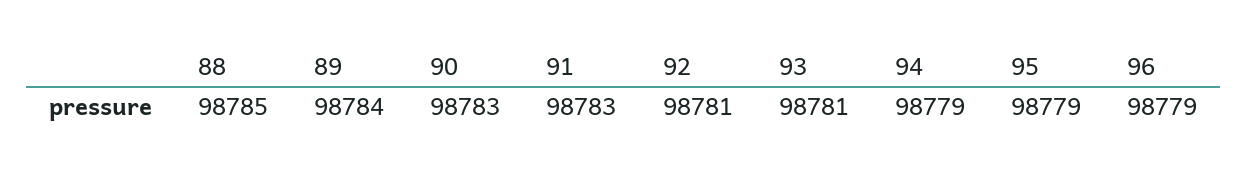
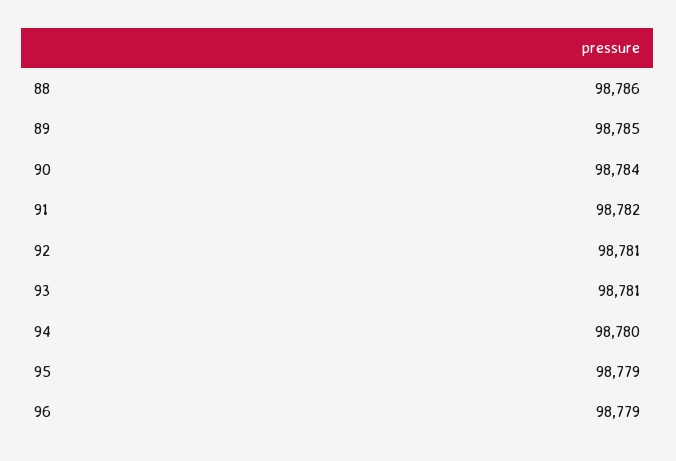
88: 98785 -> 98786
89: 98784 -> 98785
90: 98783 -> 98784
91: 98783 -> 98782
94: 98779 -> 98780

